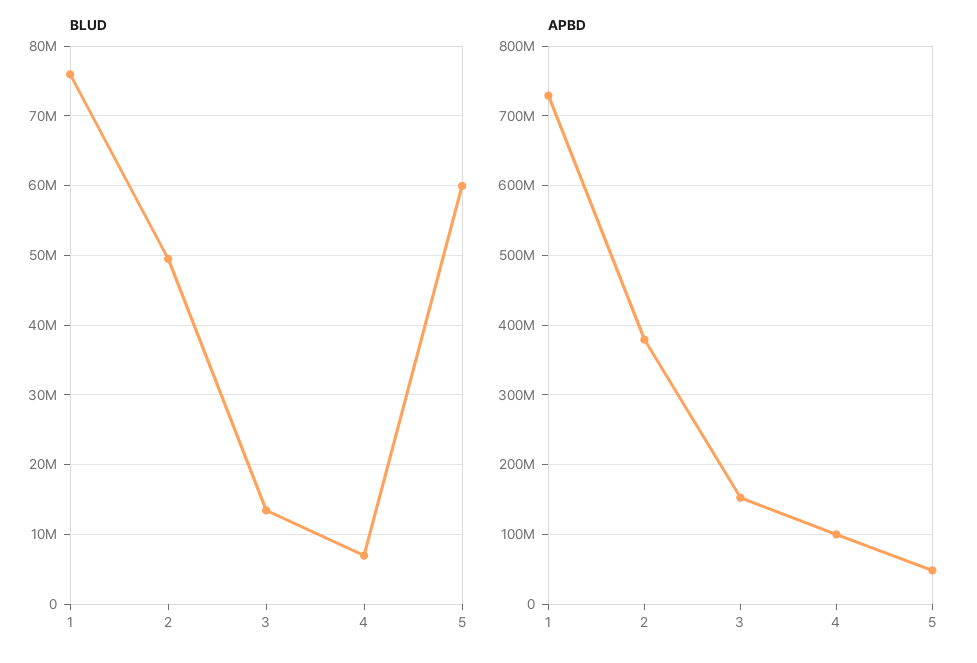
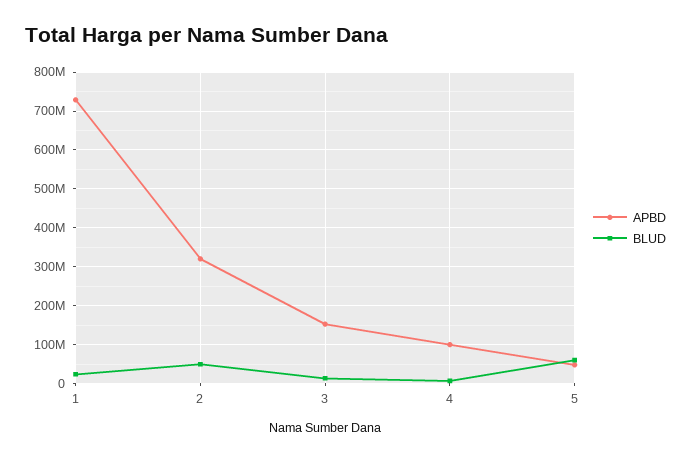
BLUD, 1: 76000000 -> 20000000
APBD, 2: 380000000 -> 320000000

